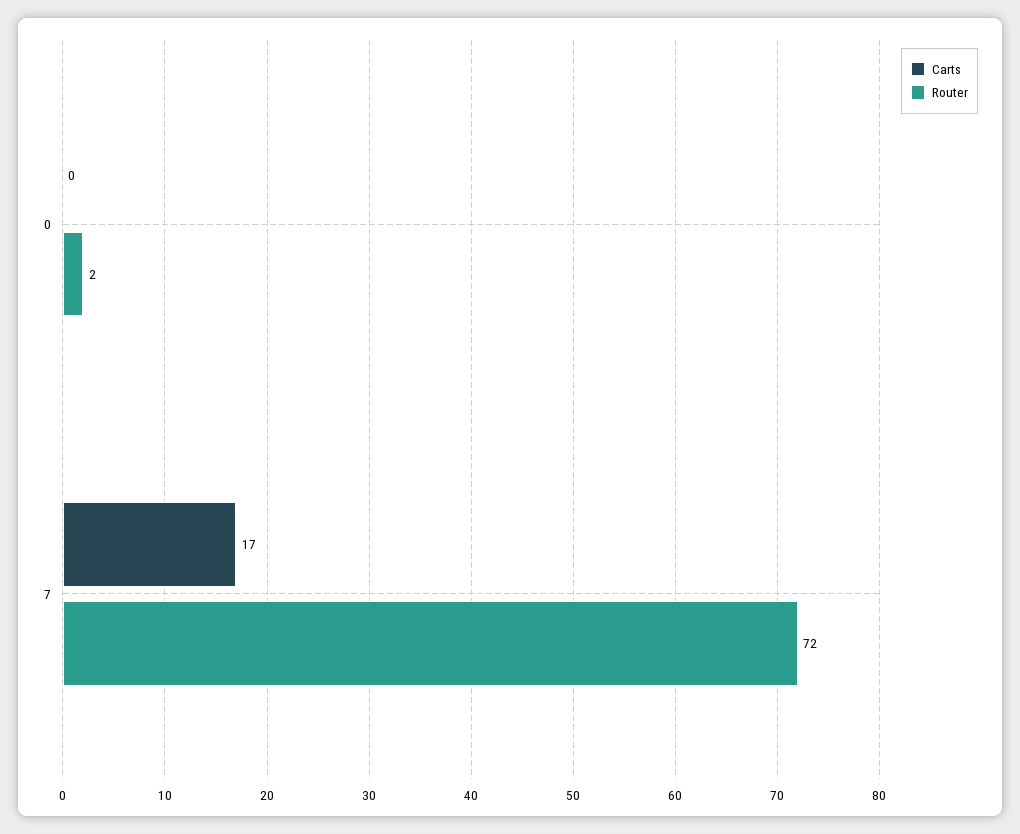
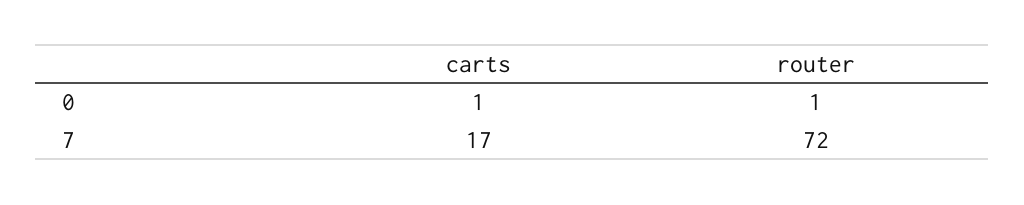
Carts, 0: 0 -> 1
Router, 0: 2 -> 1

